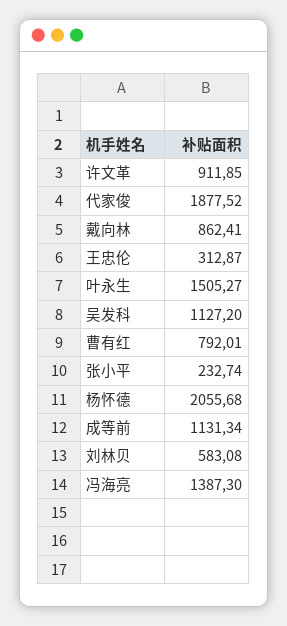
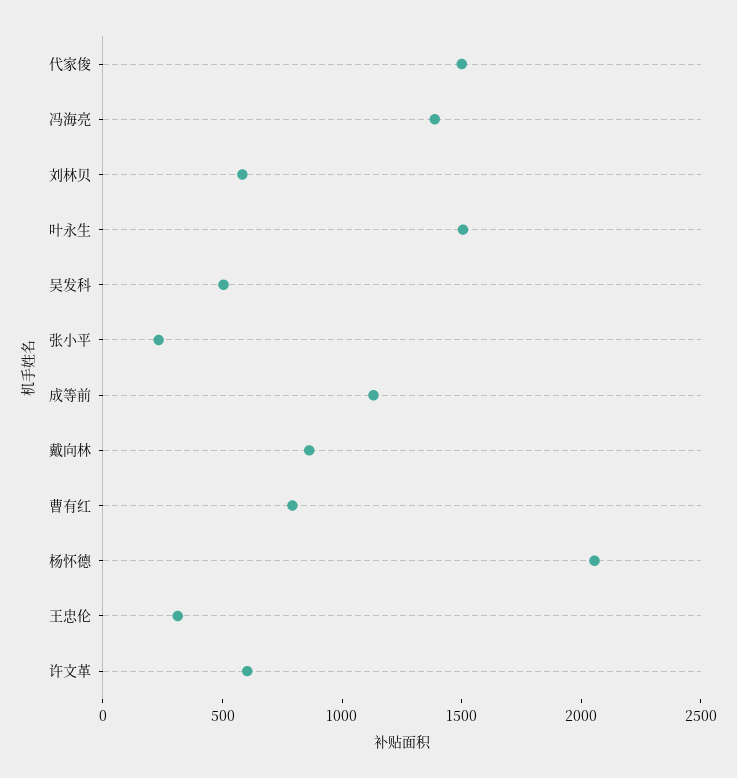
许文革: 911.85 -> 600
代家俊: 1877.52 -> 1500
吴发科: 1127.2 -> 500

